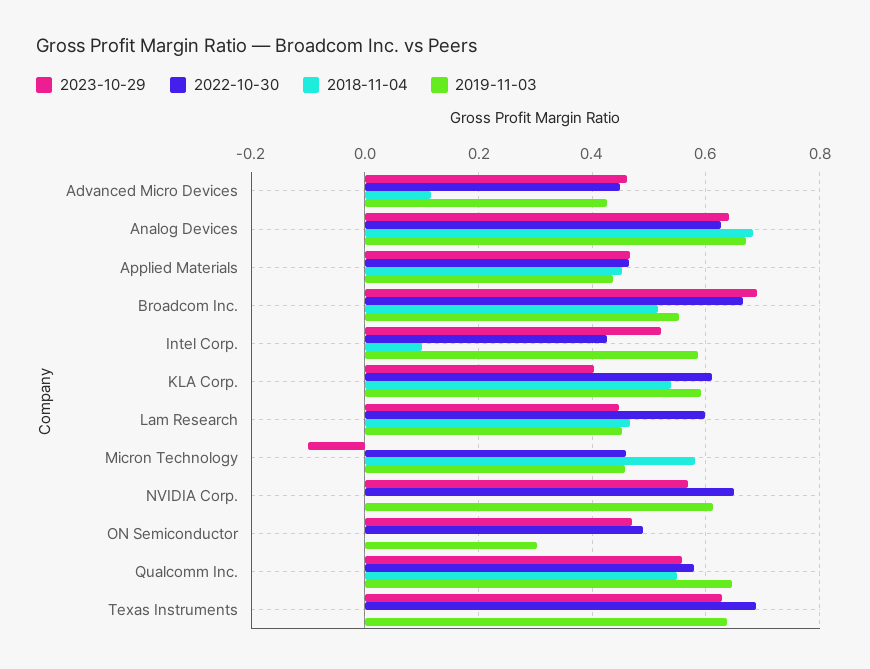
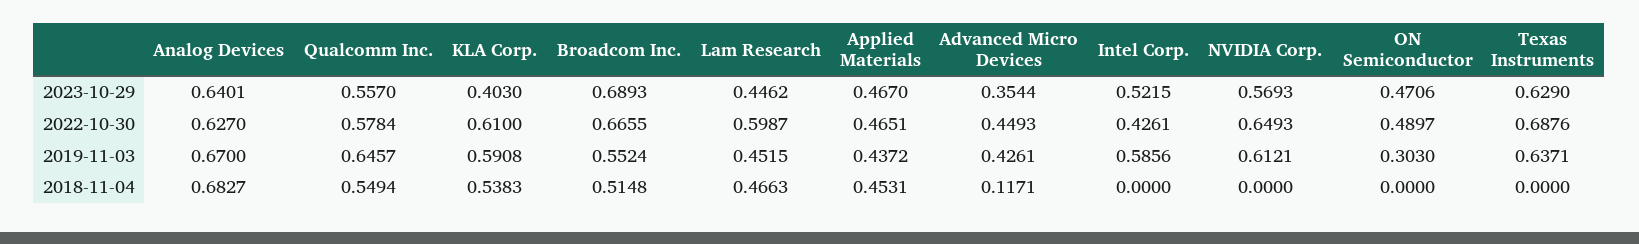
2023-10-29, Advanced Micro Devices: 0.46 -> 0.3544
2018-11-04, Intel Corp.: 0.1 -> 0
2023-10-29, Micron Technology: -0.1 -> none
2022-10-30, Micron Technology: 0.46 -> none
2018-11-04, Micron Technology: 0.58 -> none
2019-11-03, Micron Technology: 0.46 -> none

